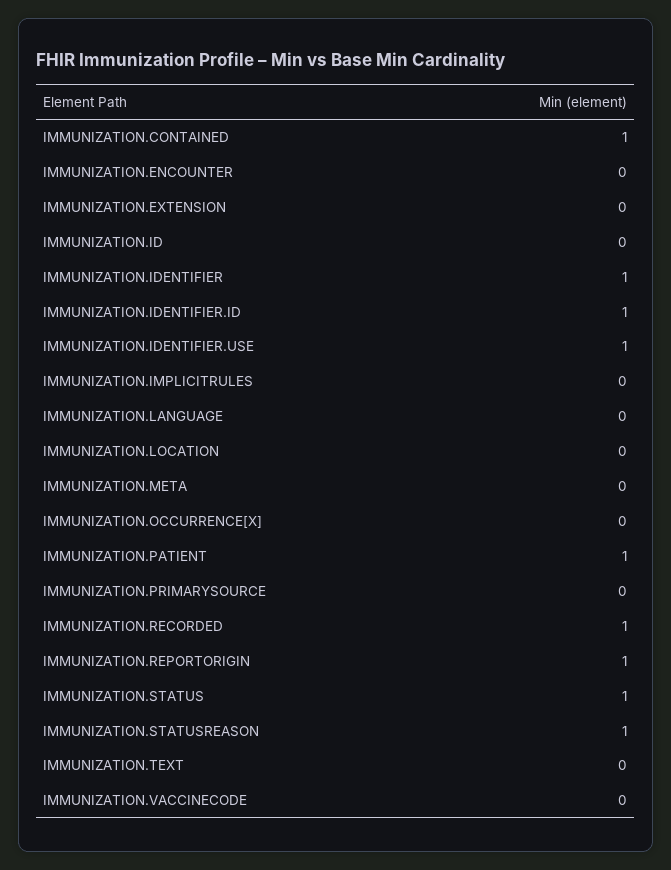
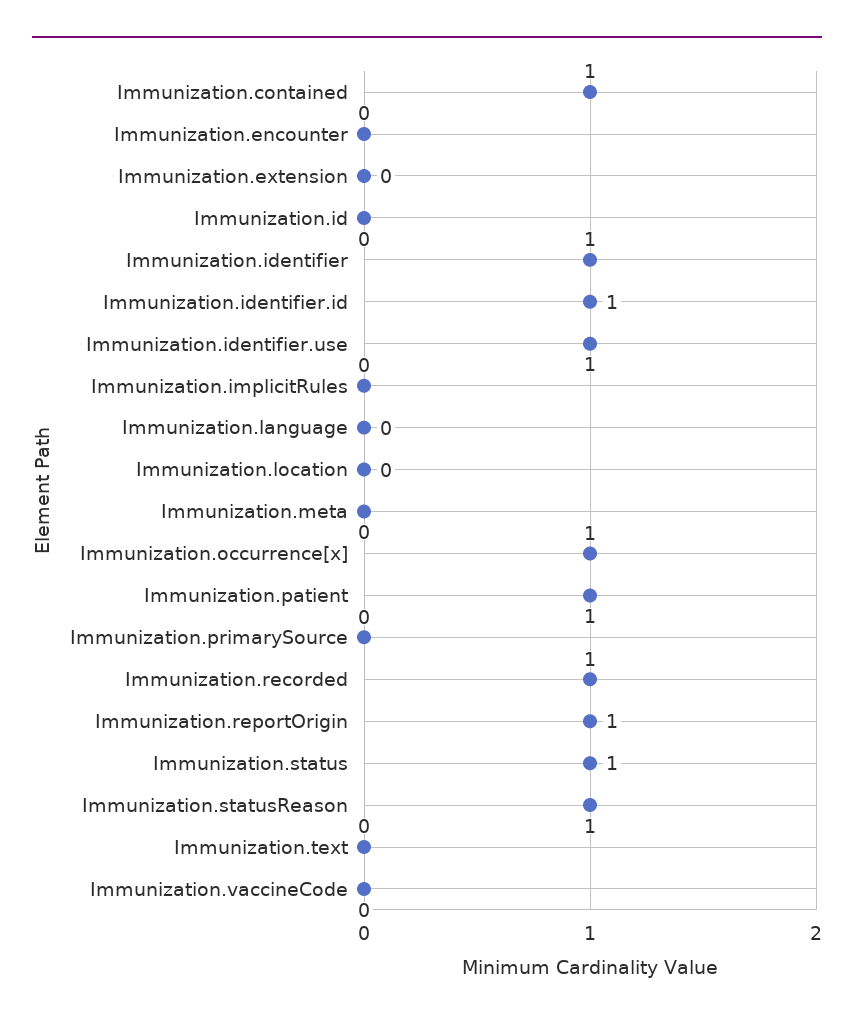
IMMUNIZATION.OCCURRENCE[X]: 0 -> 1

